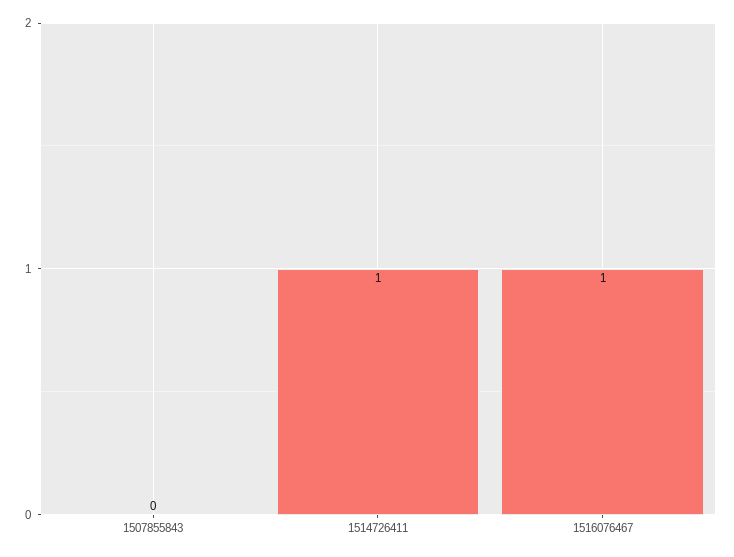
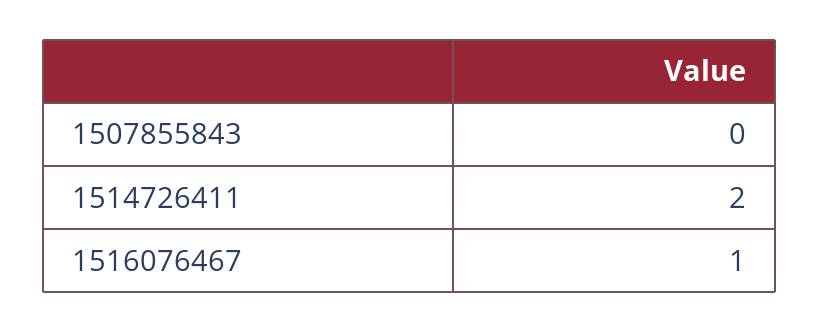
1514726411: 1 -> 2

